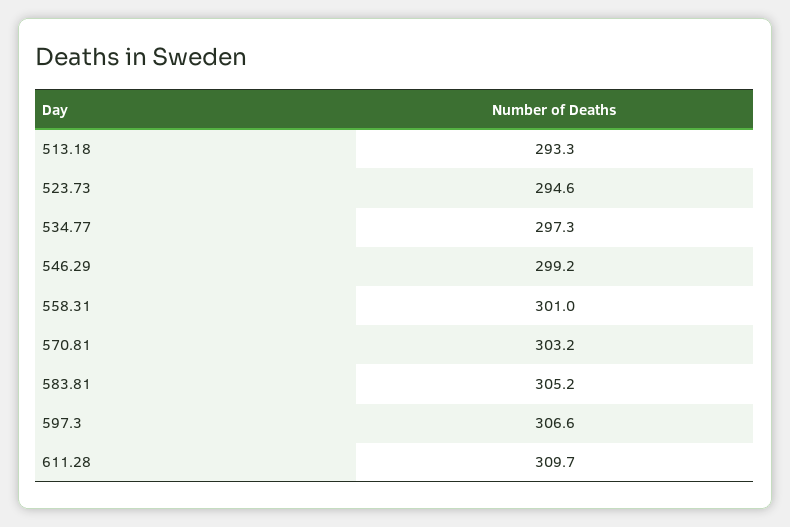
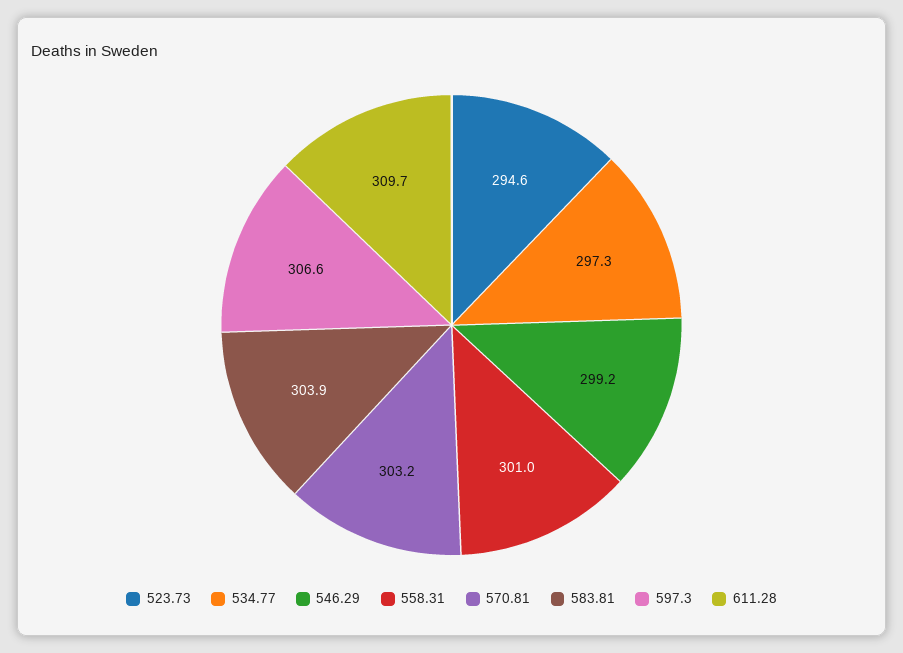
513.18: 293.3 -> none
583.81: 305.2 -> 303.9

